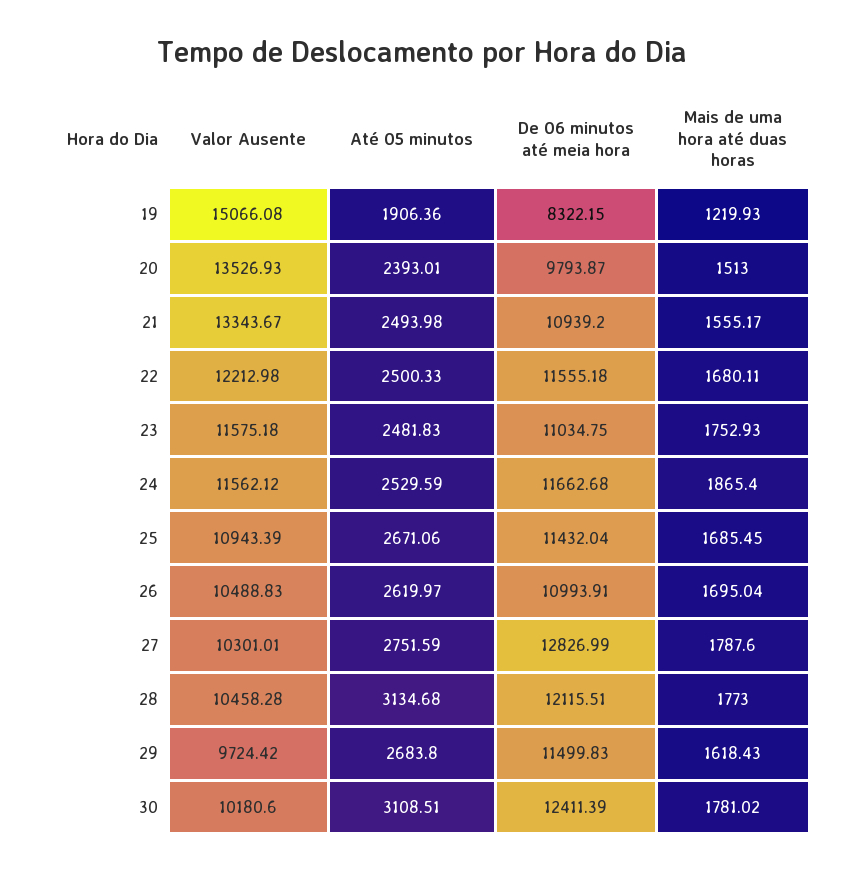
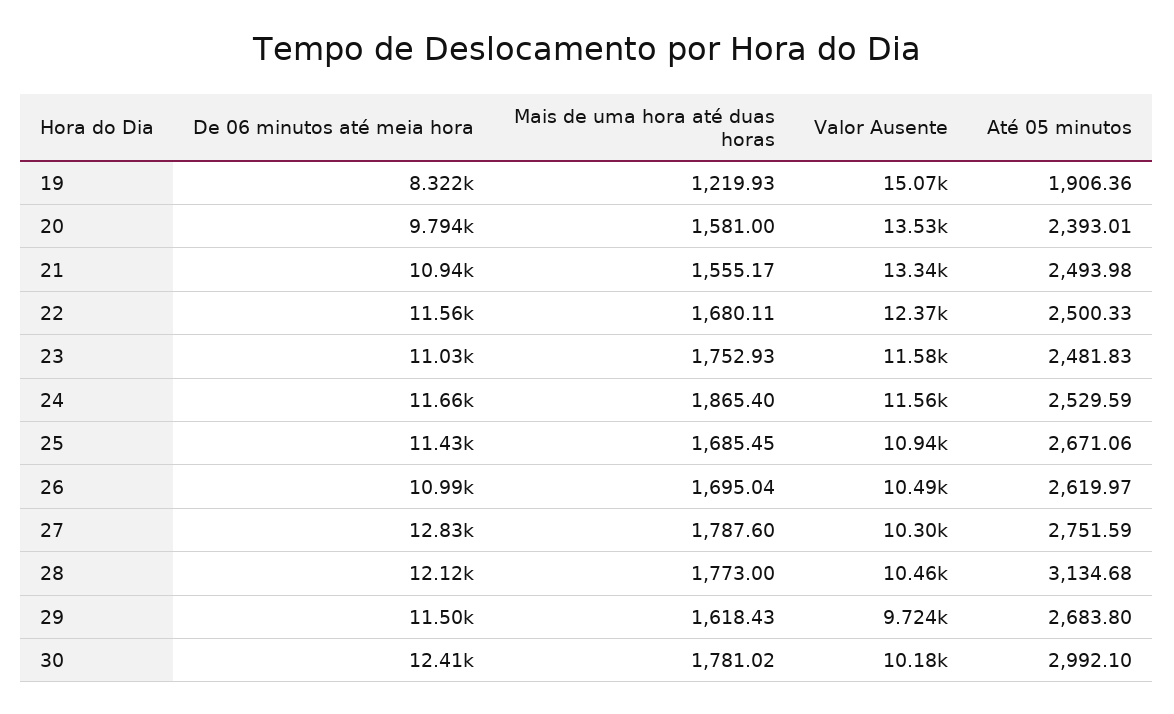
Mais de uma hora até duas horas, 20: 1513 -> 1581
Valor Ausente, 22: 12212.98 -> 12370
Até 05 minutos, 30: 3108.51 -> 2992.1

